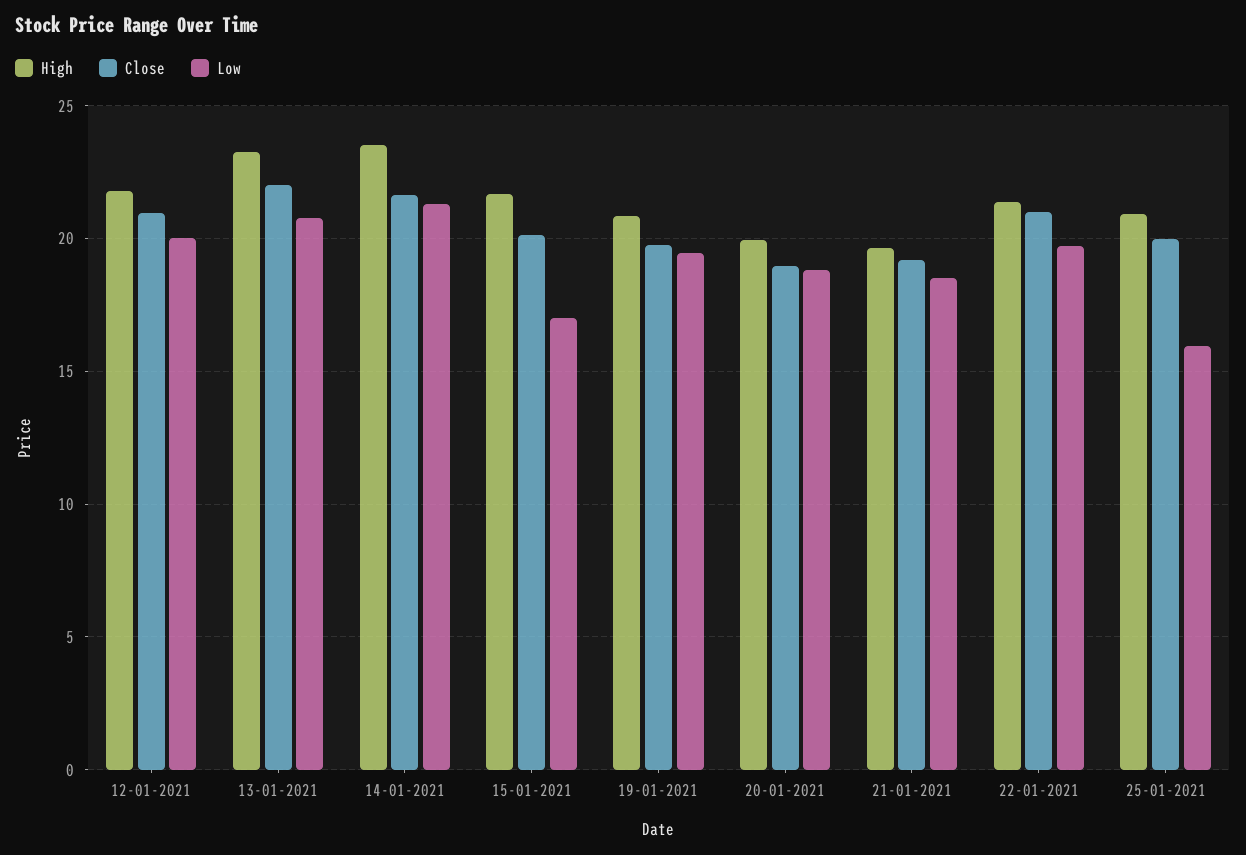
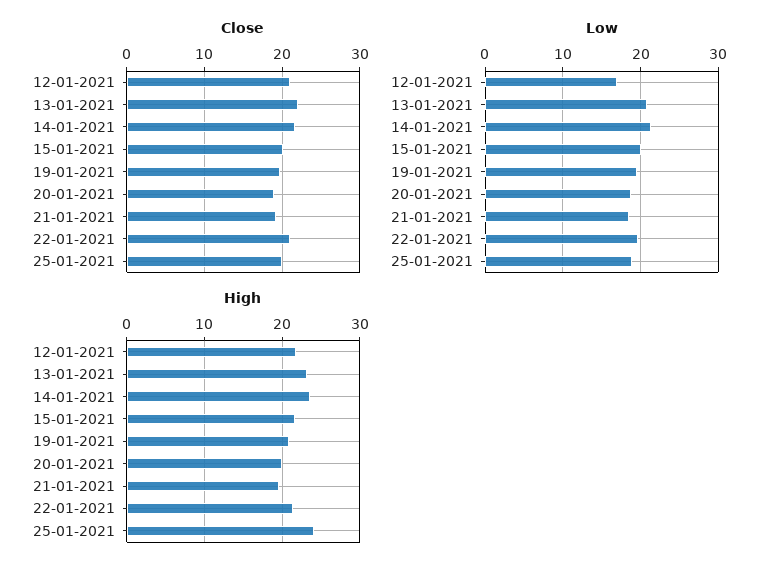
Low, 12-01-2021: 20 -> 17
Low, 15-01-2021: 17 -> 20
High, 25-01-2021: 21 -> 24
Low, 25-01-2021: 16 -> 19

